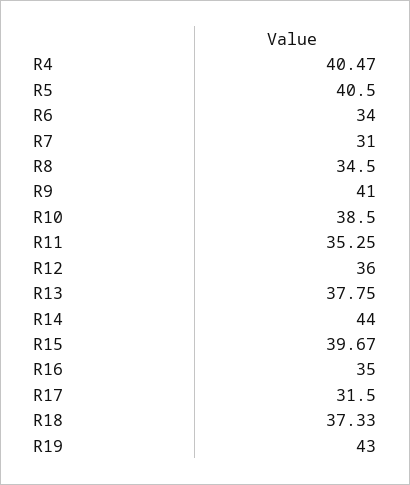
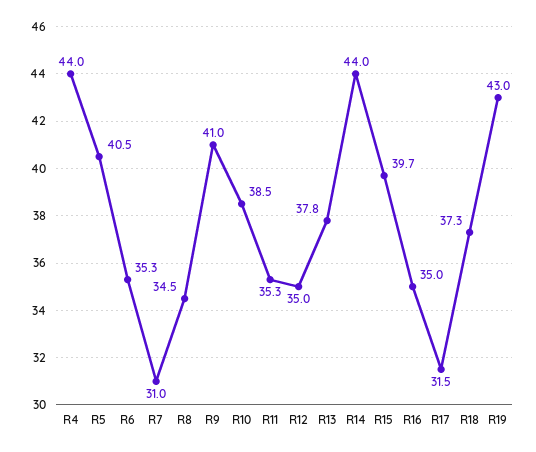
R4: 40.47 -> 44
R6: 34 -> 35.3
R12: 36 -> 35

